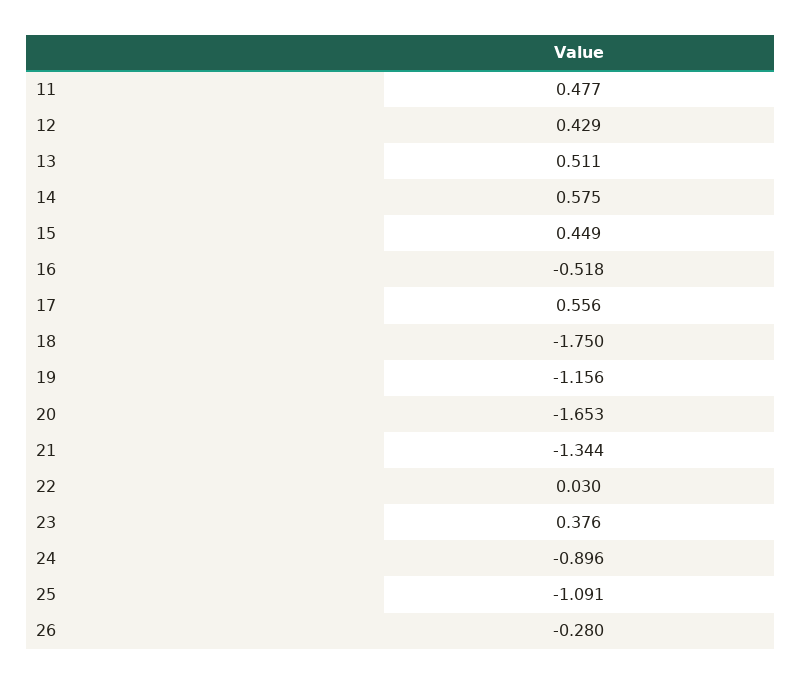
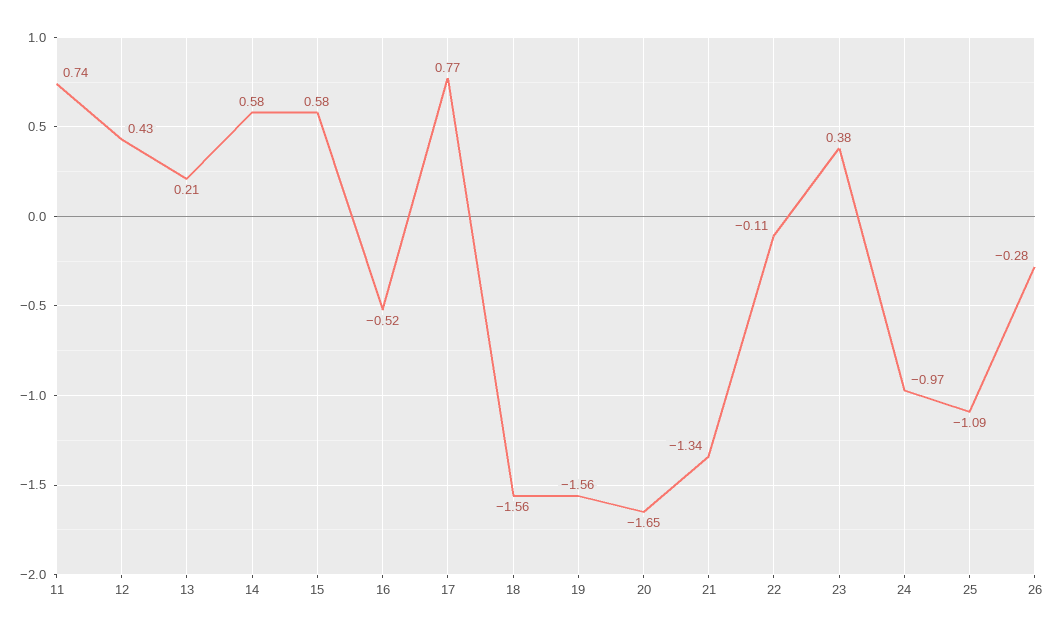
11: 0.477 -> 0.74
13: 0.511 -> 0.21
15: 0.449 -> 0.58
17: 0.556 -> 0.77
18: -1.75 -> -1.56
19: -1.156 -> -1.56
22: 0.03 -> -0.11
24: -0.896 -> -0.97

